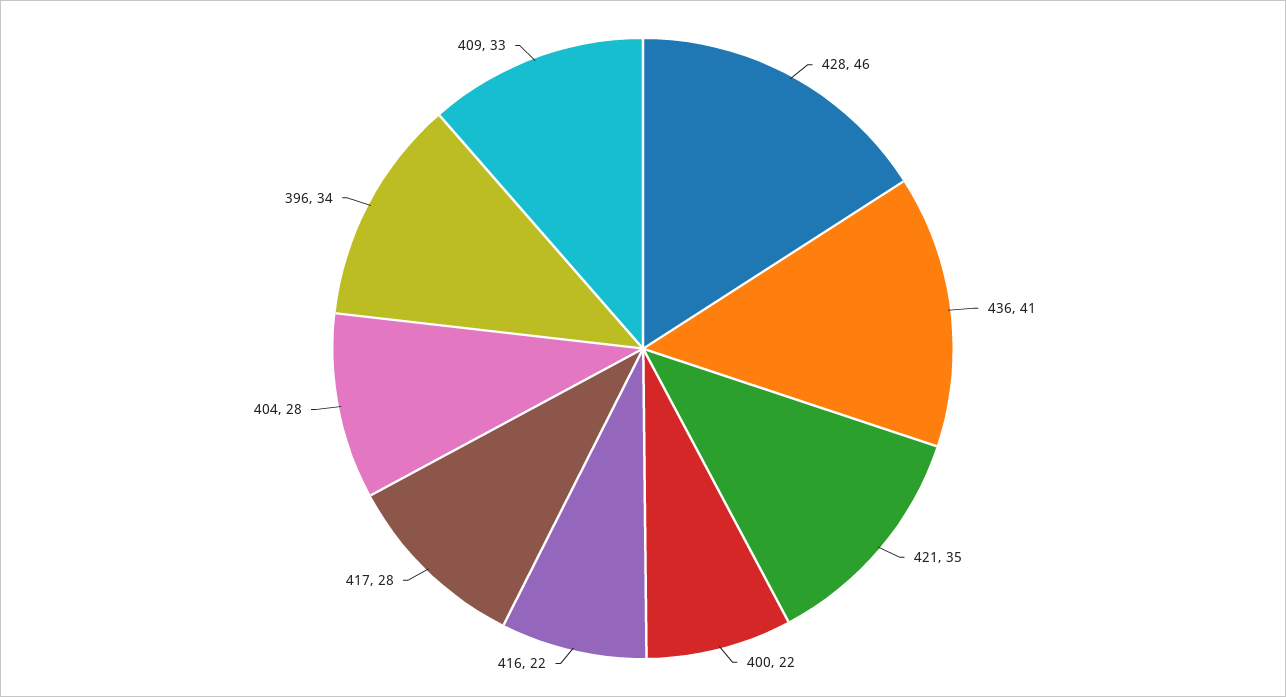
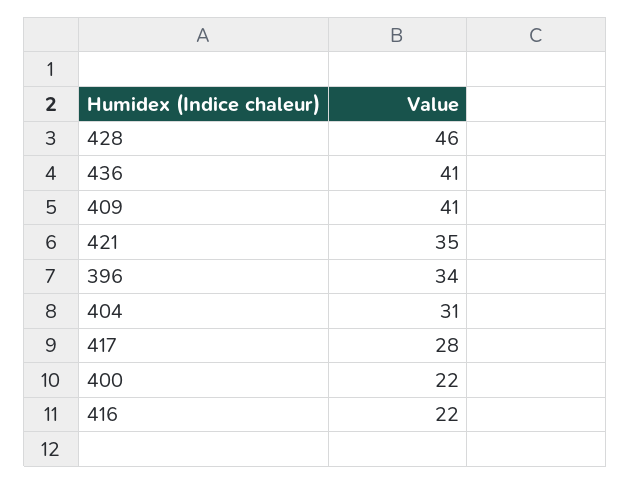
404: 28 -> 31
409: 33 -> 41

